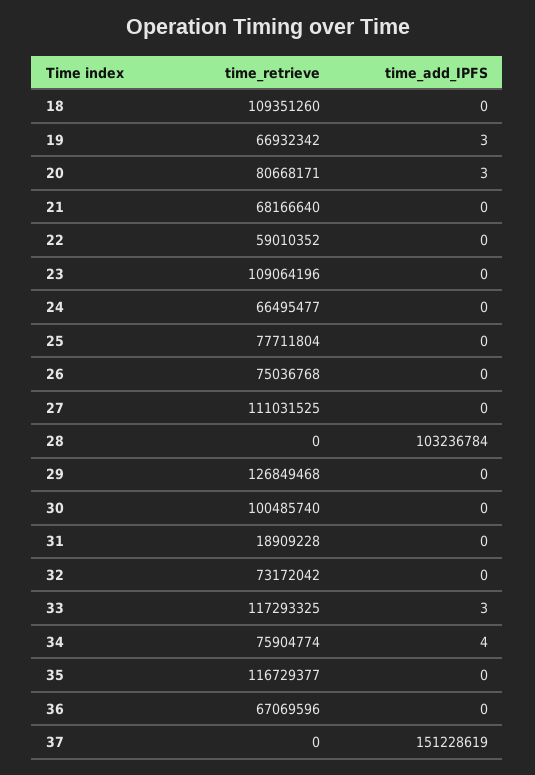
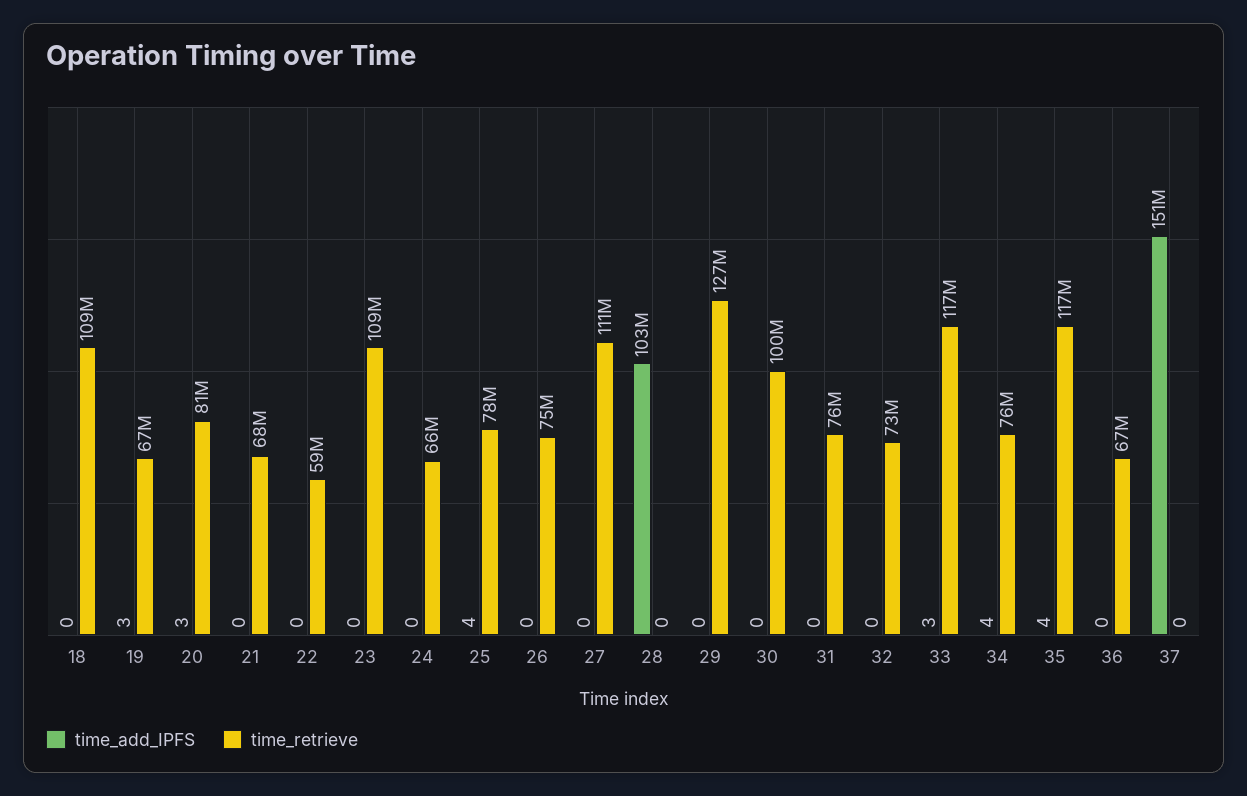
time_add_IPFS, 25: 0 -> 4
time_retrieve, 31: 18909228 -> 76000000
time_add_IPFS, 35: 0 -> 4

